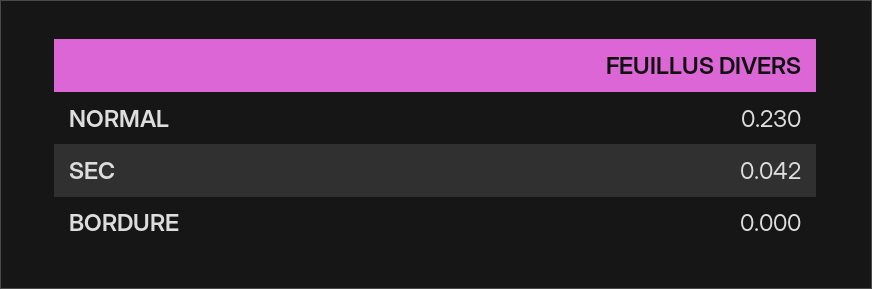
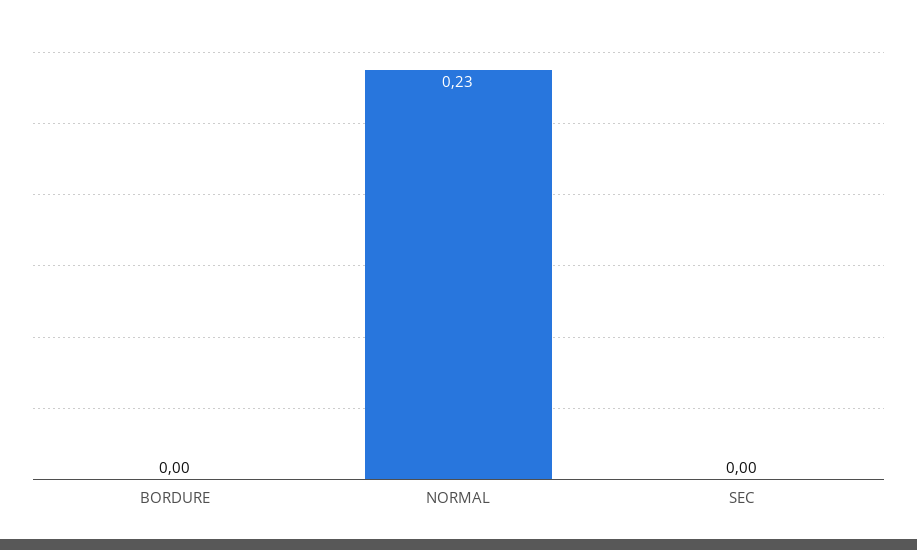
SEC: 0.042 -> 0

